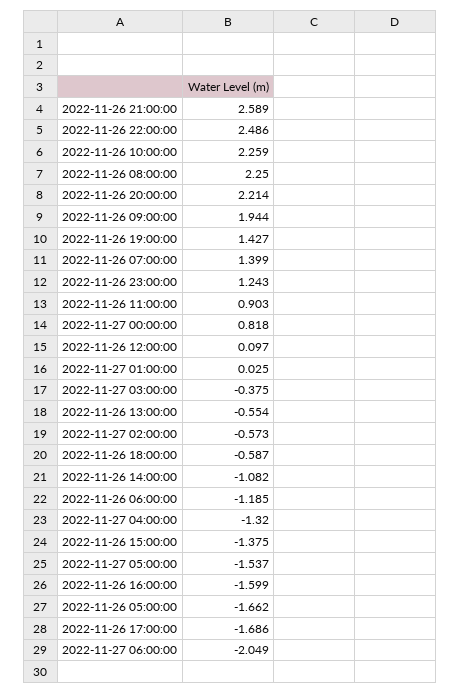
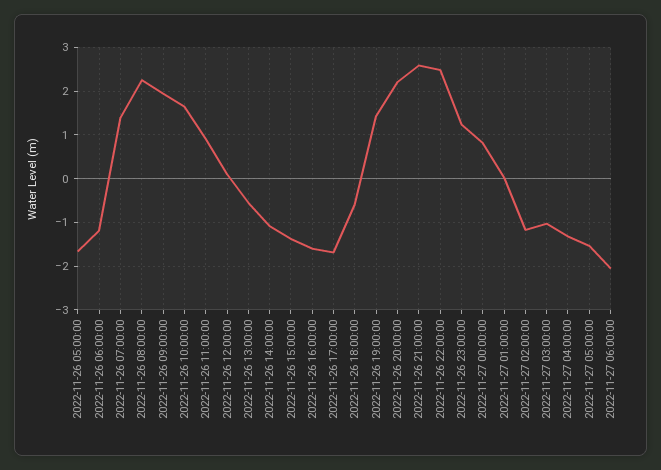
2022-11-26 10:00:00: 2.259 -> 1.6
2022-11-27 03:00:00: -0.375 -> -1
2022-11-27 02:00:00: -0.573 -> -1.2

